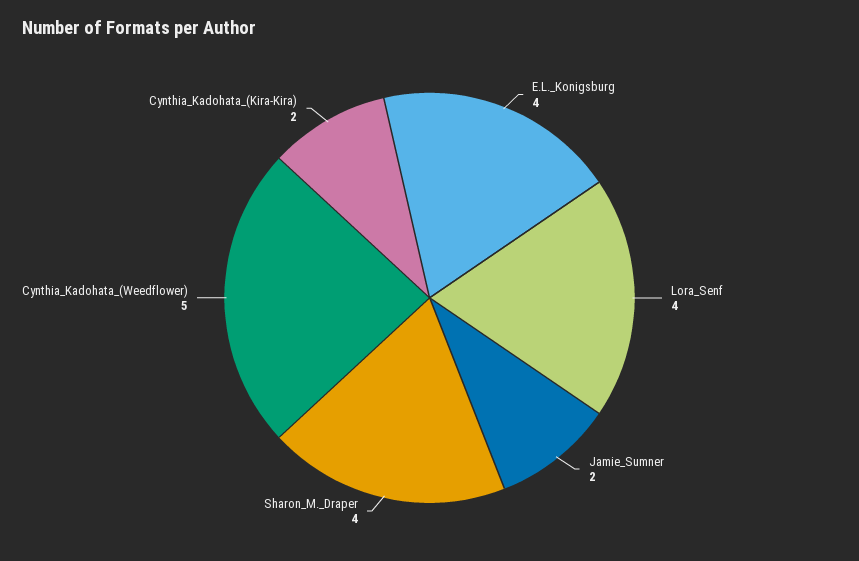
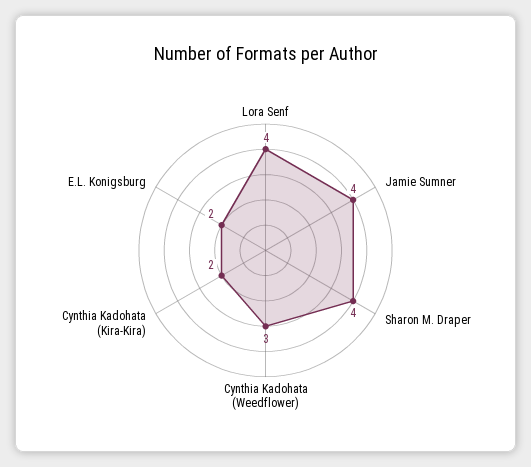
E.L._Konigsburg: 4 -> 2
Jamie_Sumner: 2 -> 4
Cynthia_Kadohata_(Weedflower): 5 -> 3

